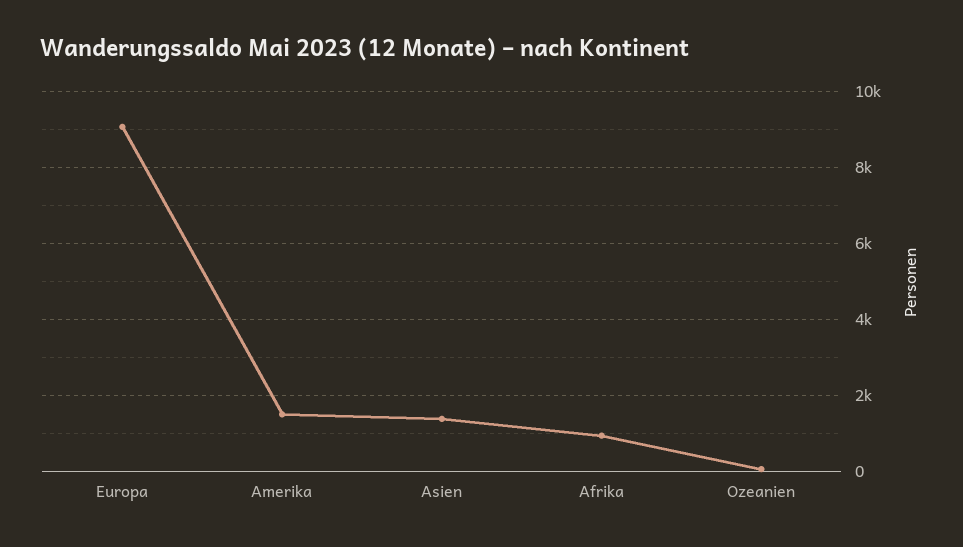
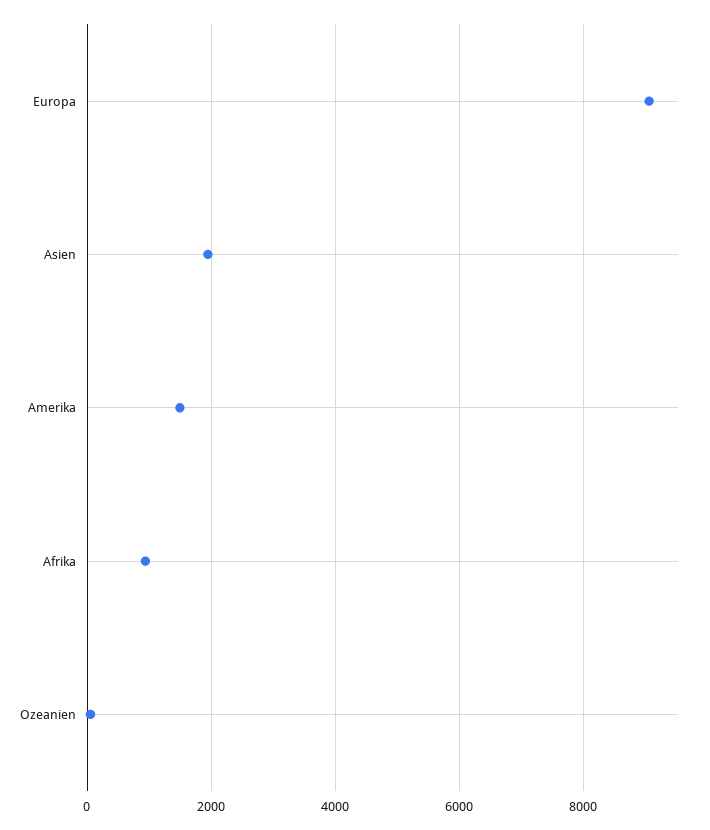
Asien: 1400 -> 2000

